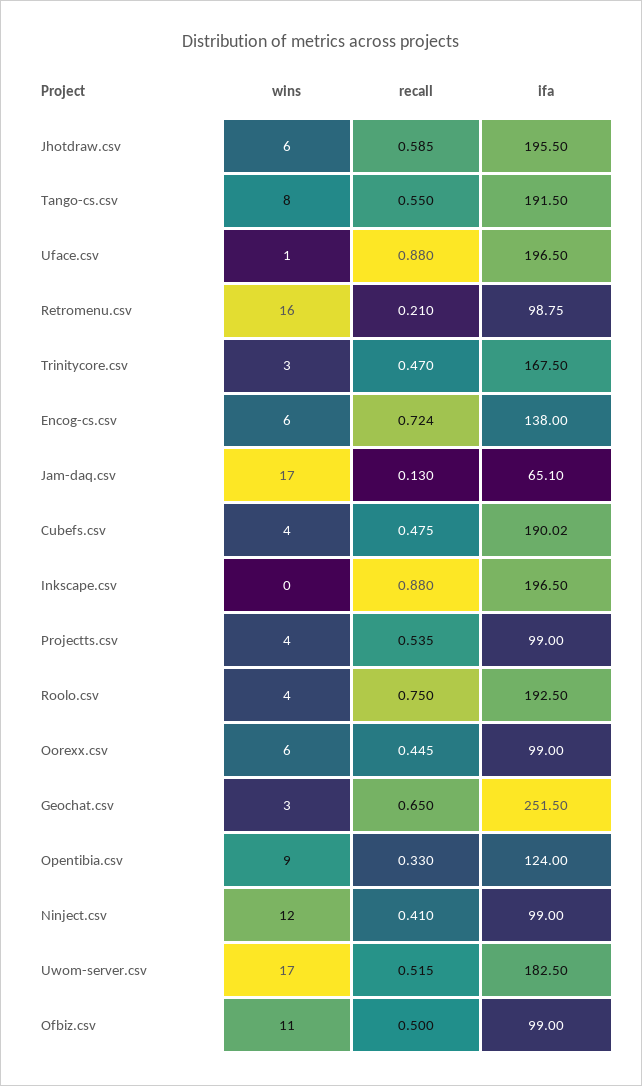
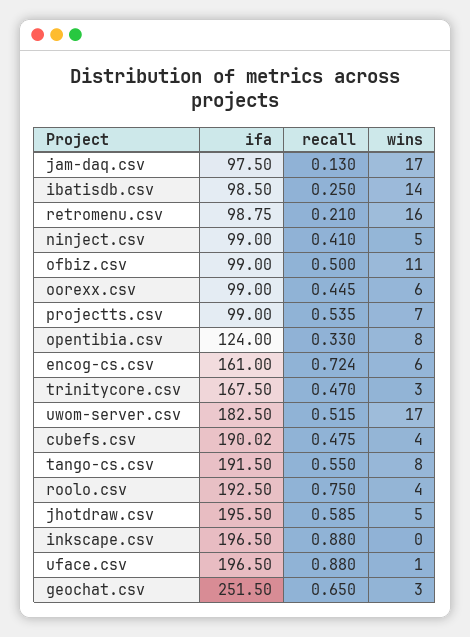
wins, Jhotdraw.csv: 6 -> 5
ifa, Encog-cs.csv: 138 -> 161
ifa, Jam-daq.csv: 65.1 -> 97.5
wins, Projectts.csv: 4 -> 7
wins, Opentibia.csv: 9 -> 8
wins, Ninject.csv: 12 -> 5
ifa, ibatisdb.csv: none -> 98.5
recall, ibatisdb.csv: none -> 0.25
wins, ibatisdb.csv: none -> 14

